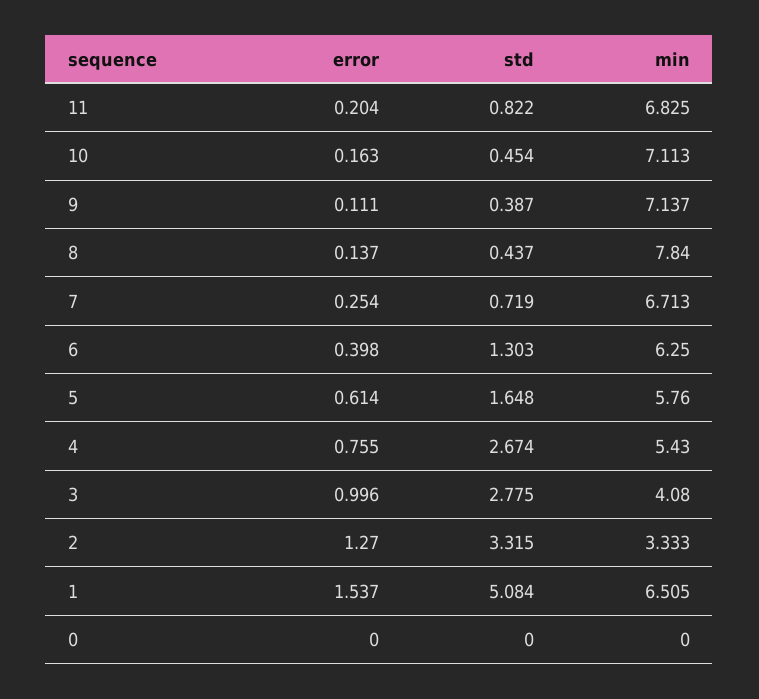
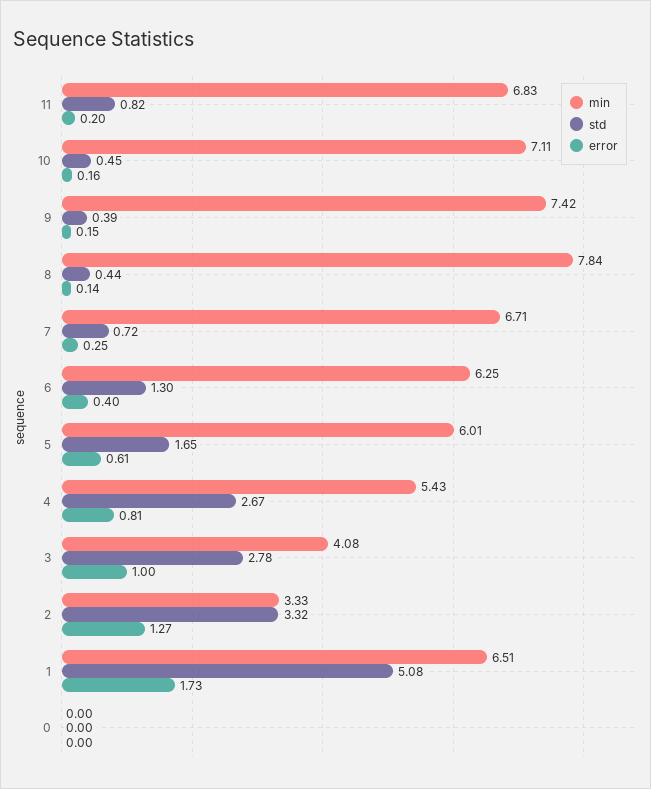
error, 9: 0.111 -> 0.15
min, 9: 7.137 -> 7.42
min, 5: 5.76 -> 6.01
error, 4: 0.755 -> 0.81
error, 1: 1.537 -> 1.73

